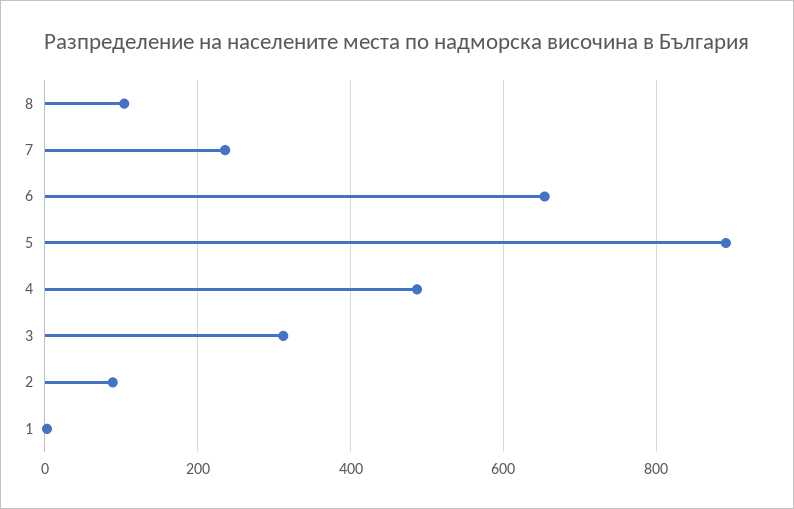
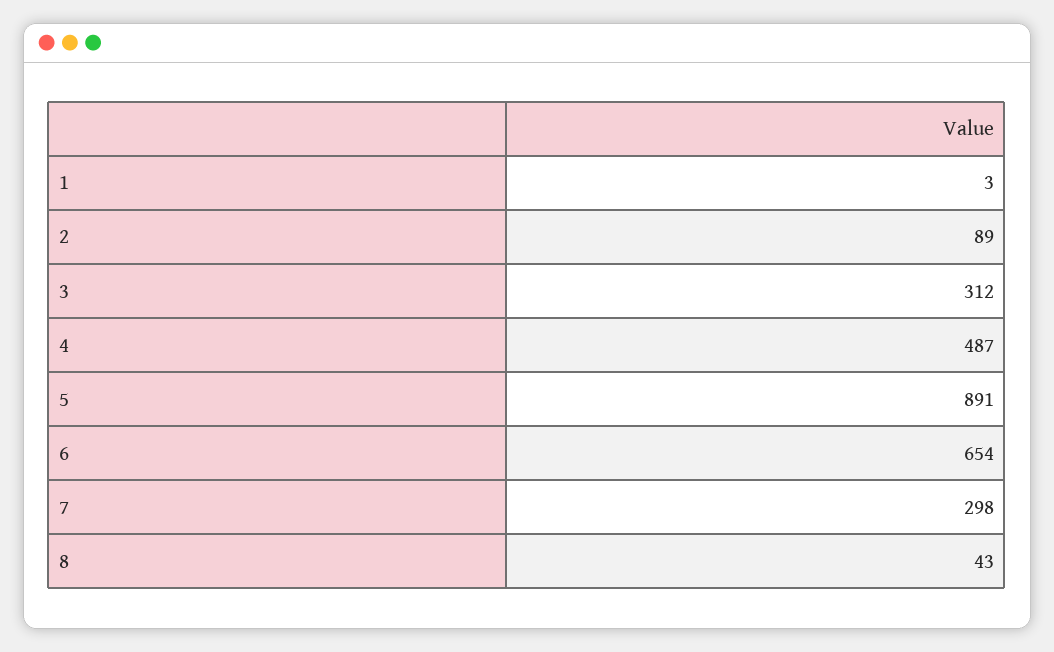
8: 100 -> 43
7: 240 -> 298

